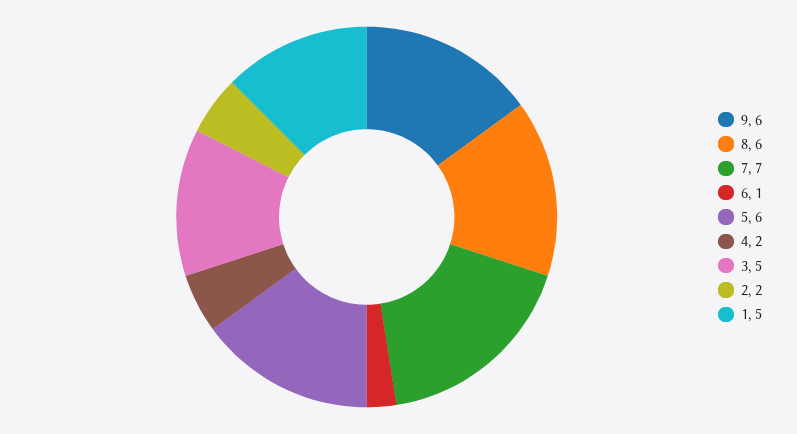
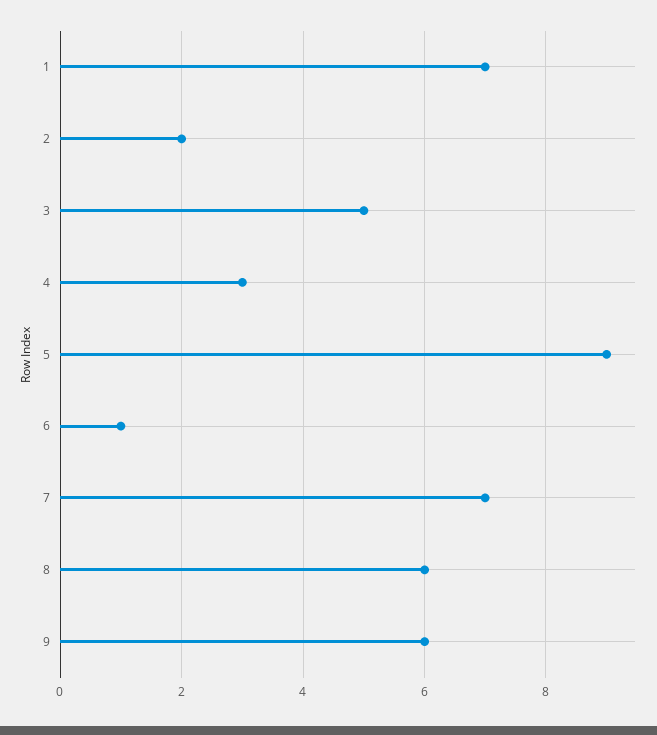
5: 6 -> 9
4: 2 -> 3
1: 5 -> 7

